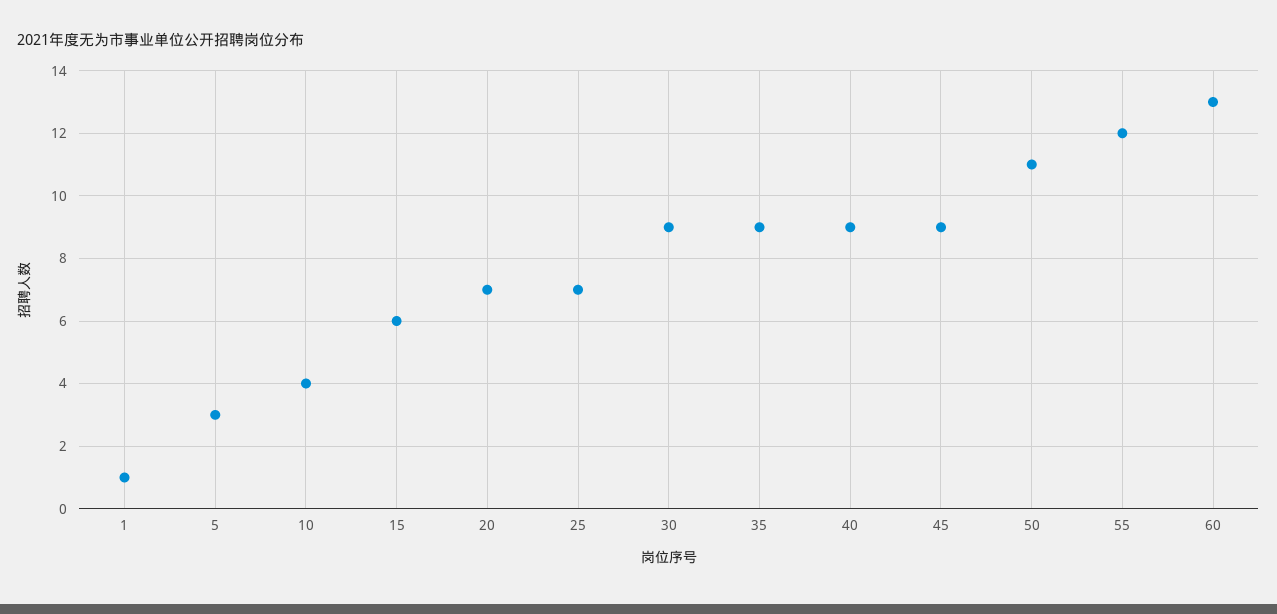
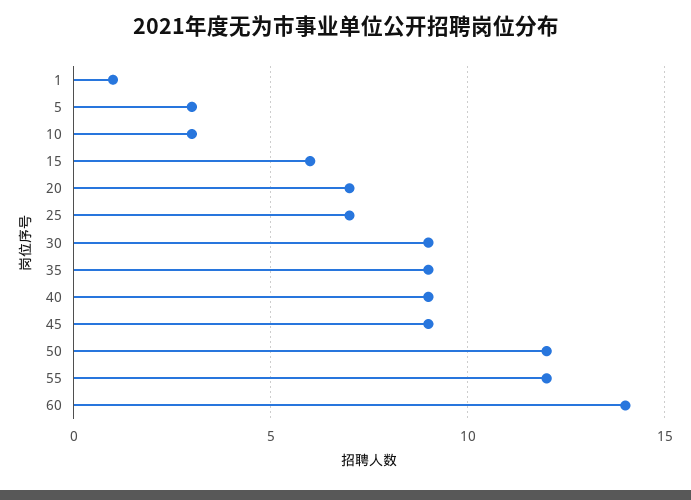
10: 4 -> 3
50: 11 -> 12
60: 13 -> 14

